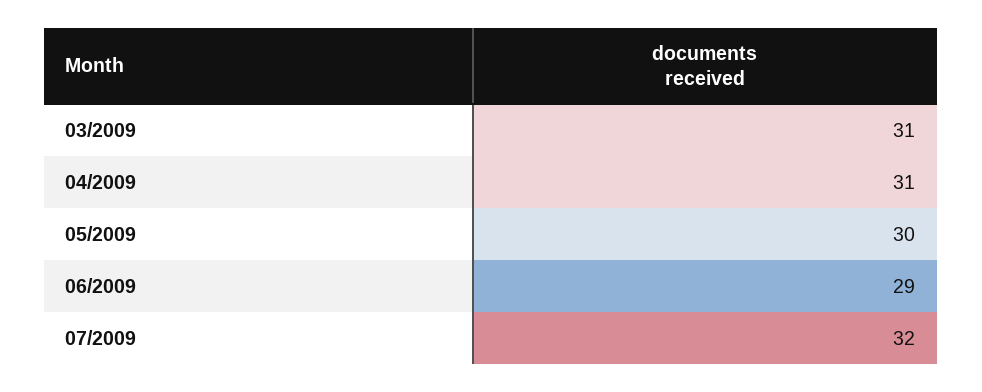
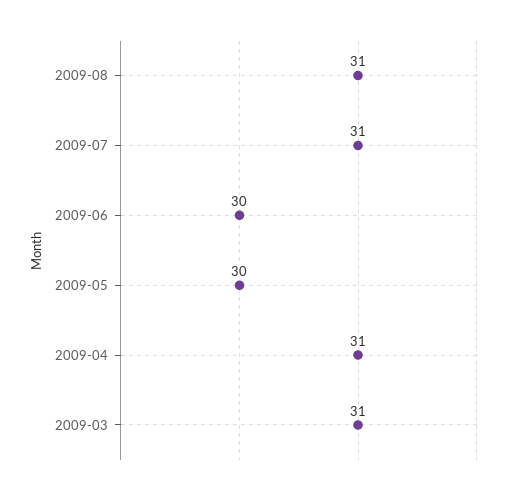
06/2009: 29 -> 30
07/2009: 32 -> 31
2009-08: none -> 31

